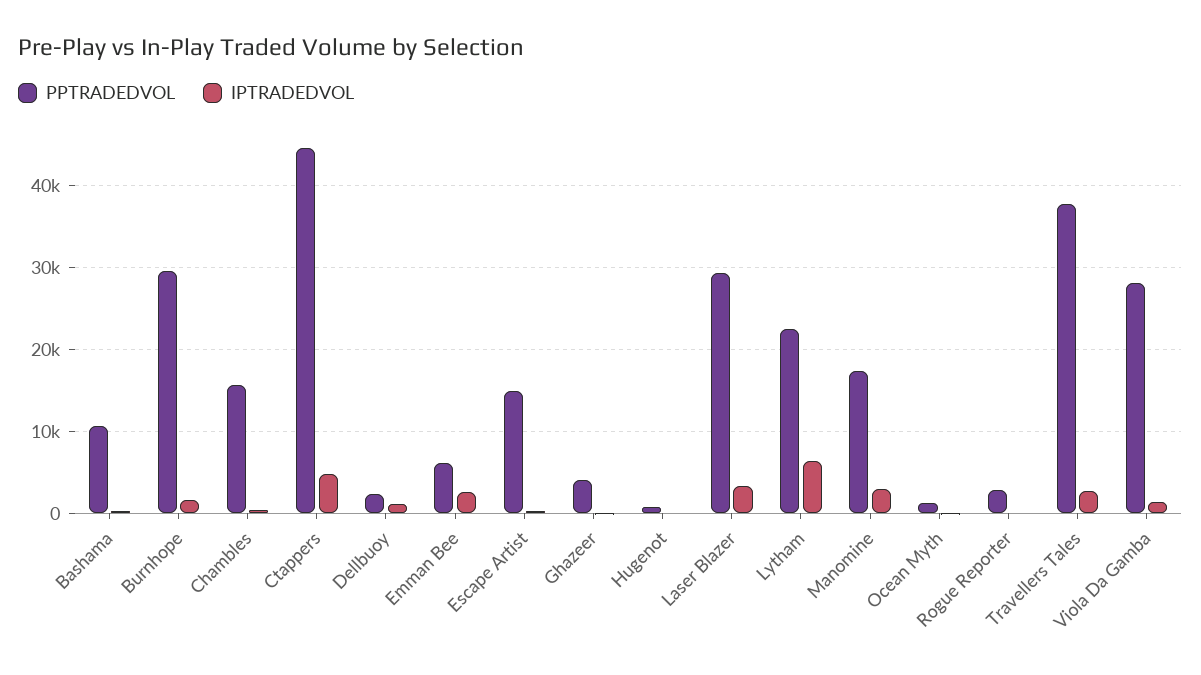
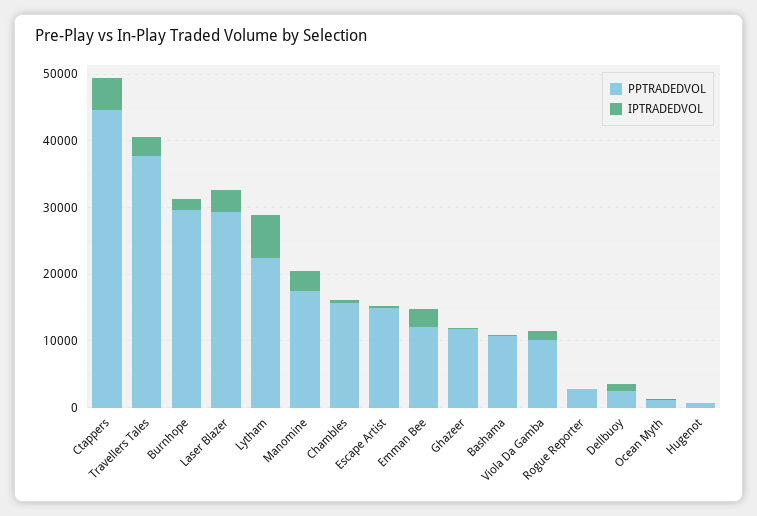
PPTRADEDVOL, Emman Bee: 6000 -> 12000
PPTRADEDVOL, Ghazeer: 4000 -> 12000
PPTRADEDVOL, Viola Da Gamba: 28000 -> 10000

